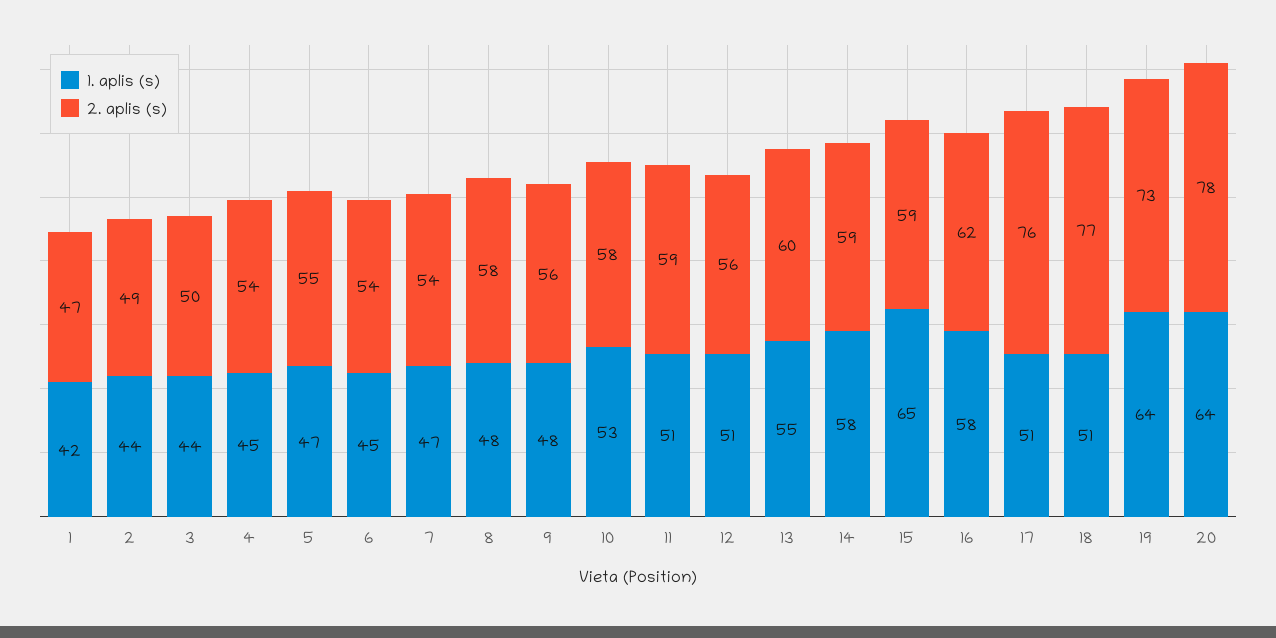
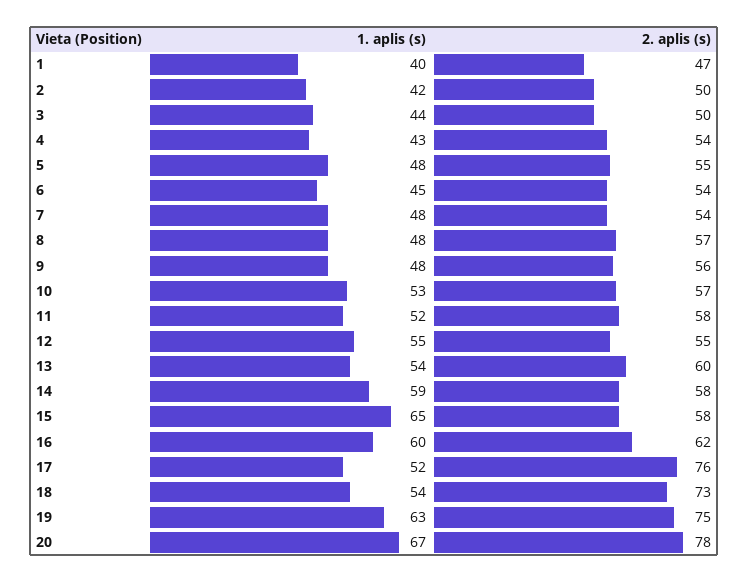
1. aplis (s), 1: 42 -> 40
1. aplis (s), 2: 44 -> 42
2. aplis (s), 2: 49 -> 50
1. aplis (s), 4: 45 -> 43
1. aplis (s), 5: 47 -> 48
1. aplis (s), 7: 47 -> 48
2. aplis (s), 8: 58 -> 57
2. aplis (s), 10: 58 -> 57
1. aplis (s), 11: 51 -> 52
2. aplis (s), 11: 59 -> 58
1. aplis (s), 12: 51 -> 55
2. aplis (s), 12: 56 -> 55
1. aplis (s), 13: 55 -> 54
1. aplis (s), 14: 58 -> 59
2. aplis (s), 14: 59 -> 58
2. aplis (s), 15: 59 -> 58
1. aplis (s), 16: 58 -> 60
1. aplis (s), 17: 51 -> 52
1. aplis (s), 18: 51 -> 54
2. aplis (s), 18: 77 -> 73
1. aplis (s), 19: 64 -> 63
2. aplis (s), 19: 73 -> 75
1. aplis (s), 20: 64 -> 67

